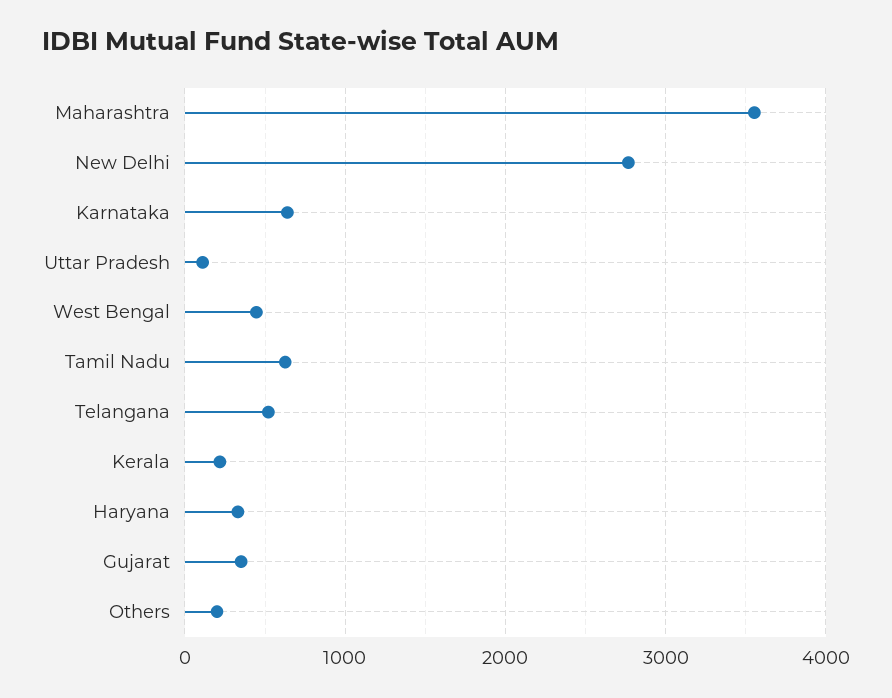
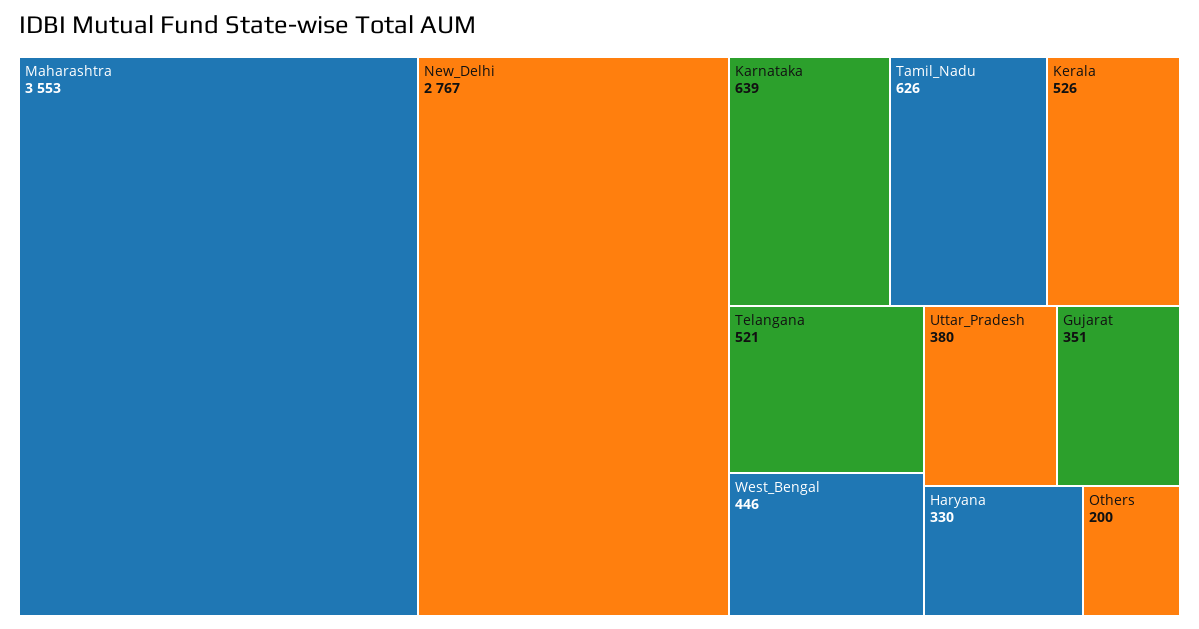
Uttar Pradesh: 100 -> 380
Kerala: 200 -> 526

